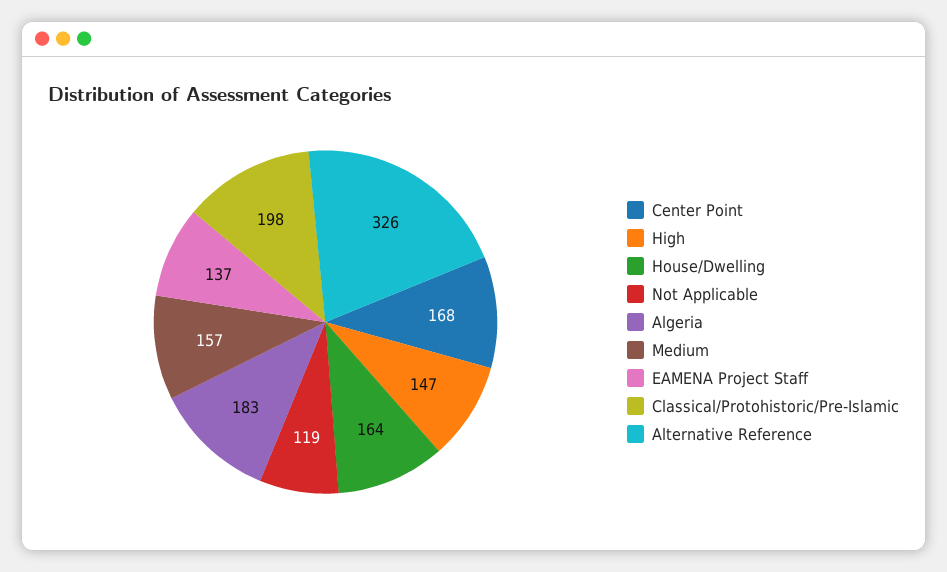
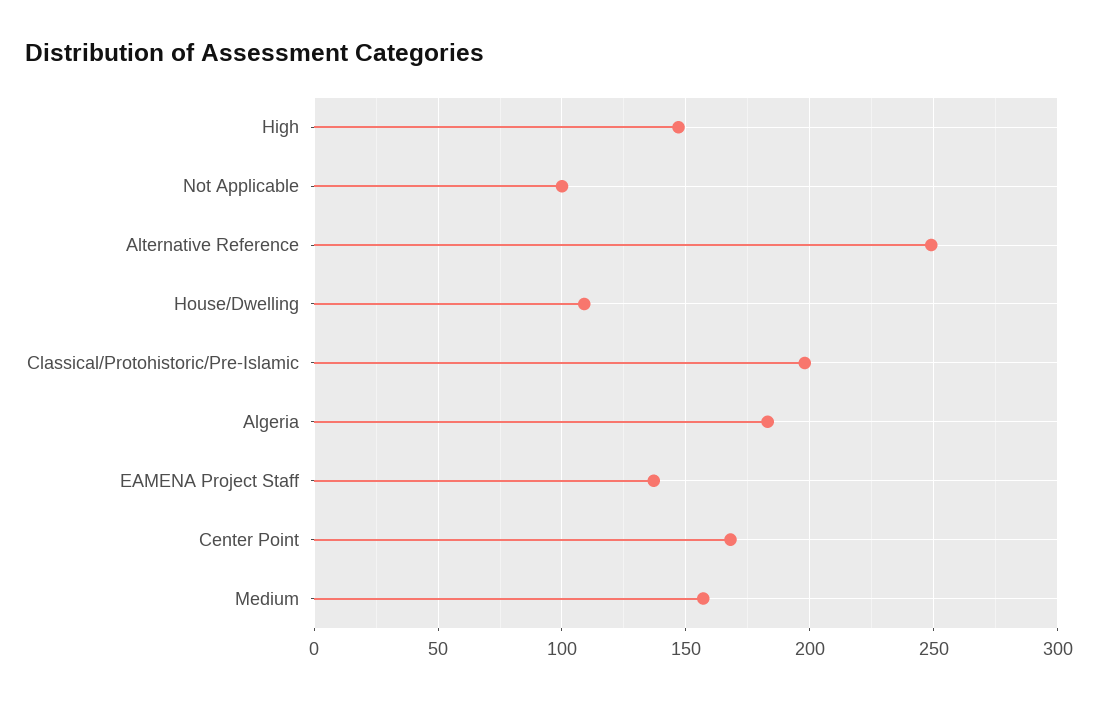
House/Dwelling: 164 -> 110
Not Applicable: 119 -> 100
Alternative Reference: 326 -> 250

